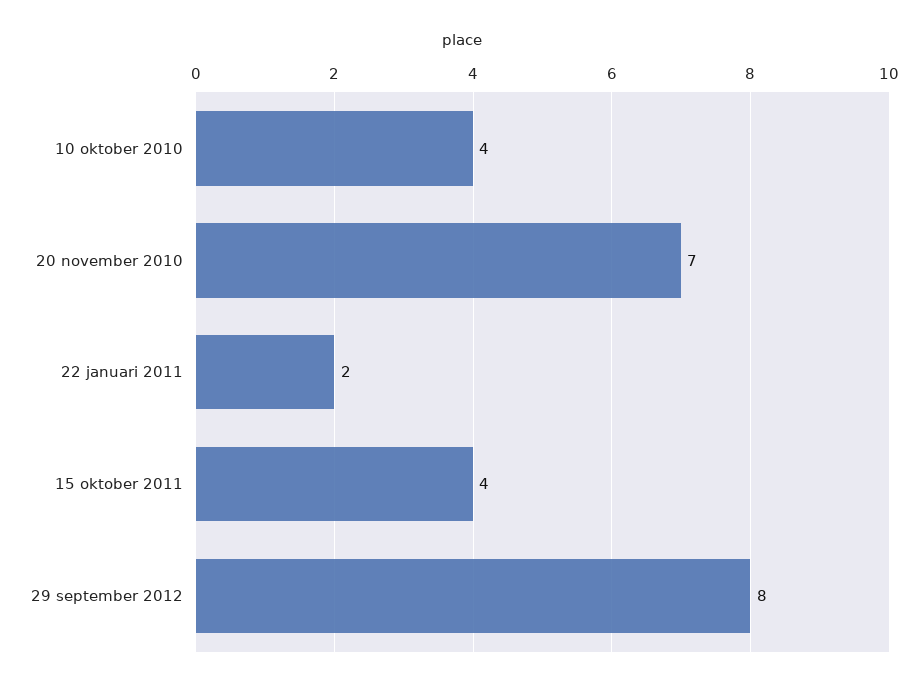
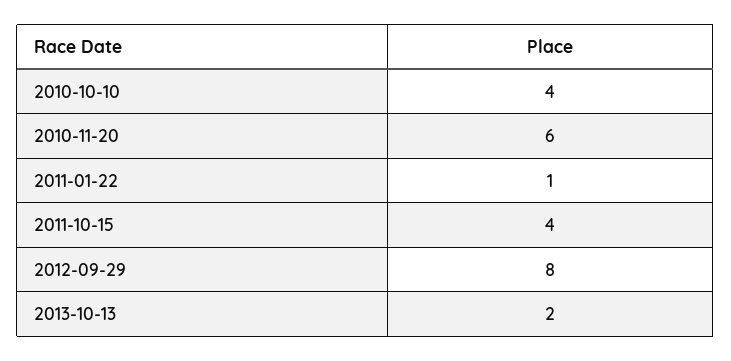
20 november 2010: 7 -> 6
22 januari 2011: 2 -> 1
2013-10-13: none -> 2

